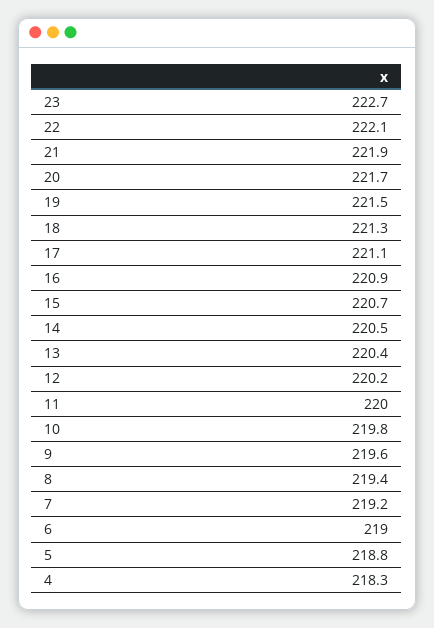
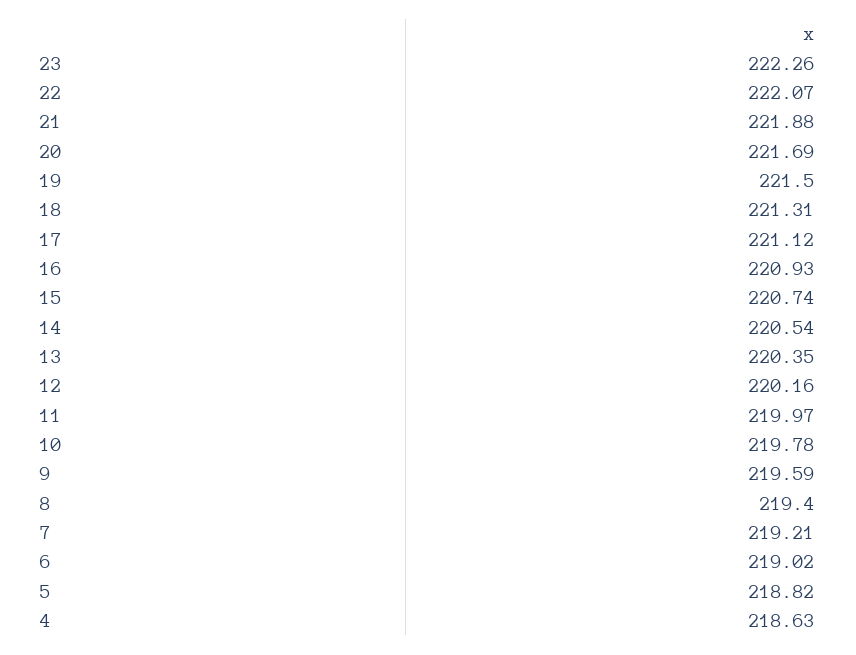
23: 222.7 -> 222.26
4: 218.3 -> 218.63

